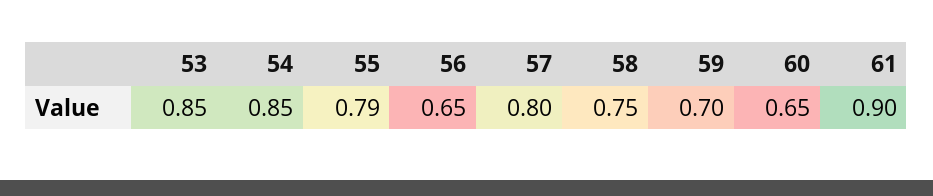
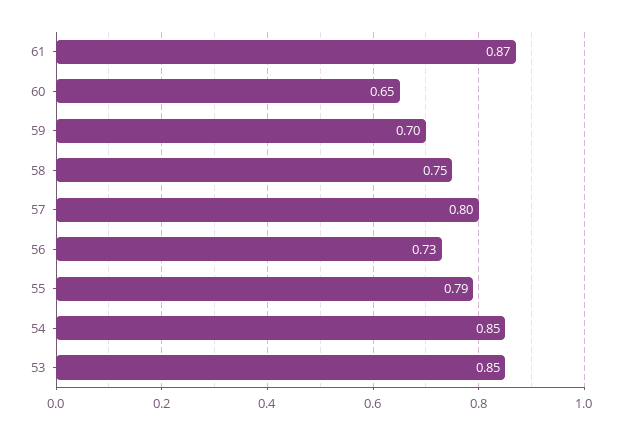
56: 0.65 -> 0.73
61: 0.9 -> 0.87

